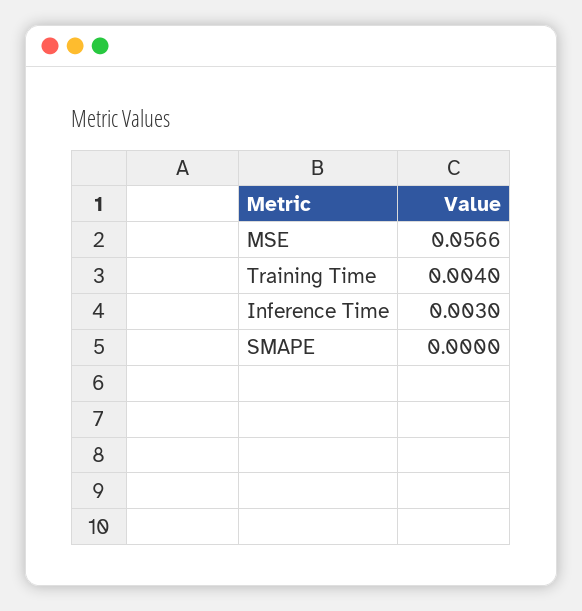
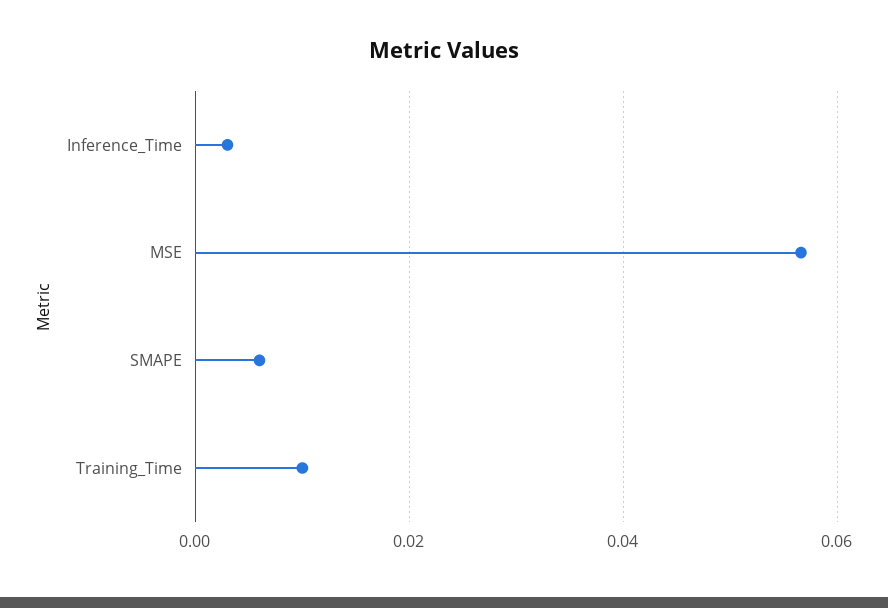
Training Time: 0.004 -> 0.01
SMAPE: 0 -> 0.006

